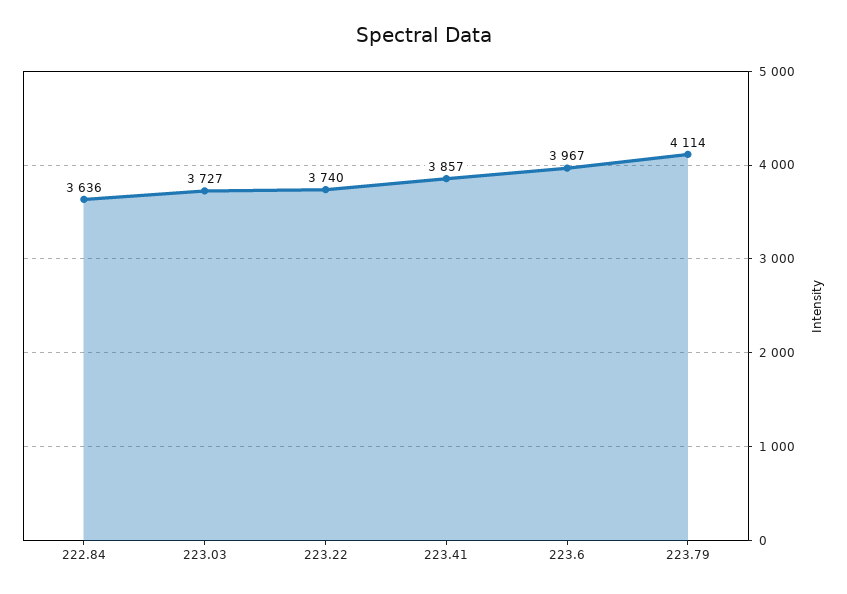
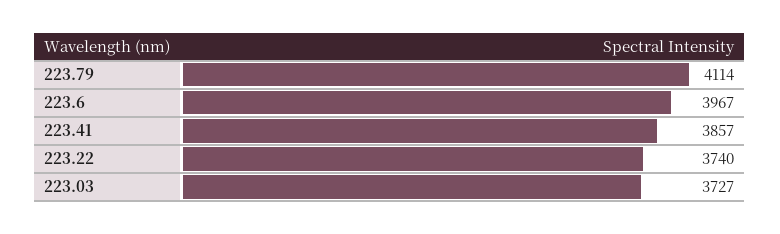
222.84: 3636 -> none

